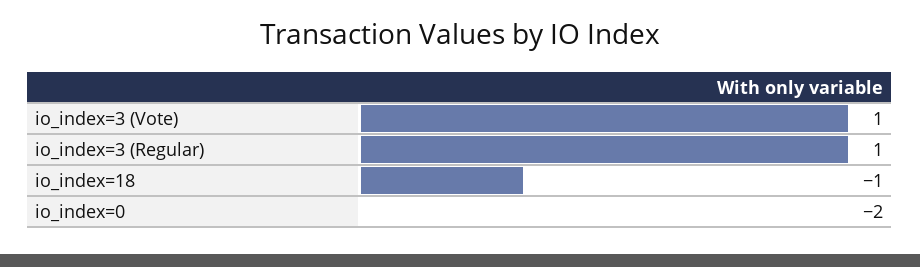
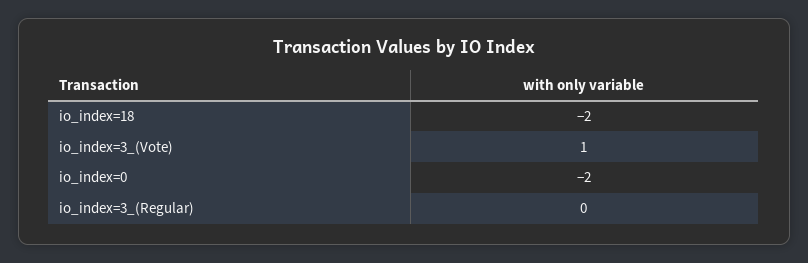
io_index=3 (Regular): 1 -> 0
io_index=18: -1 -> -2

